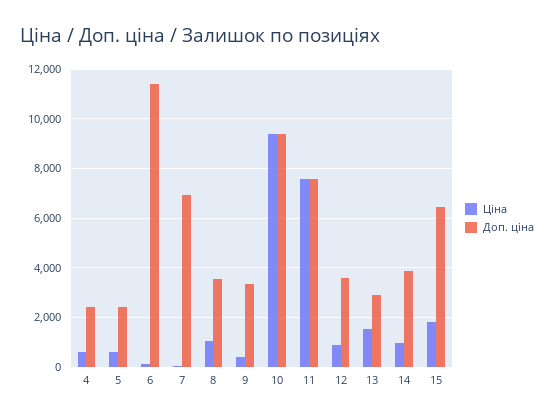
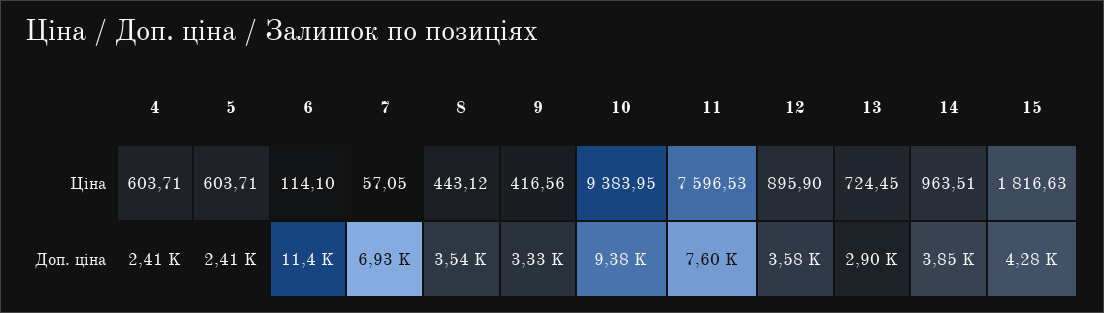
Ціна, 8: 1000 -> 443.12
Ціна, 13: 1500 -> 724.45
Доп. ціна, 15: 6500 -> 4280

